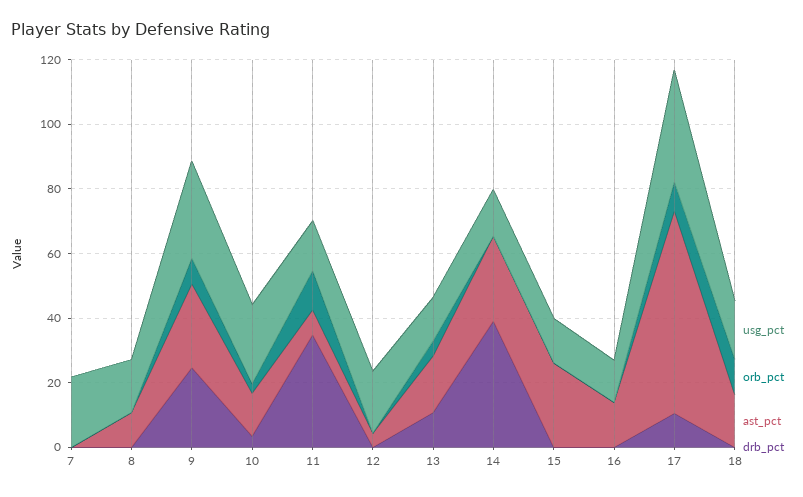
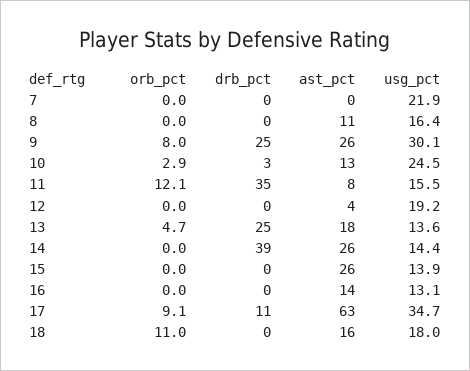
drb_pct, 13: 10 -> 25

